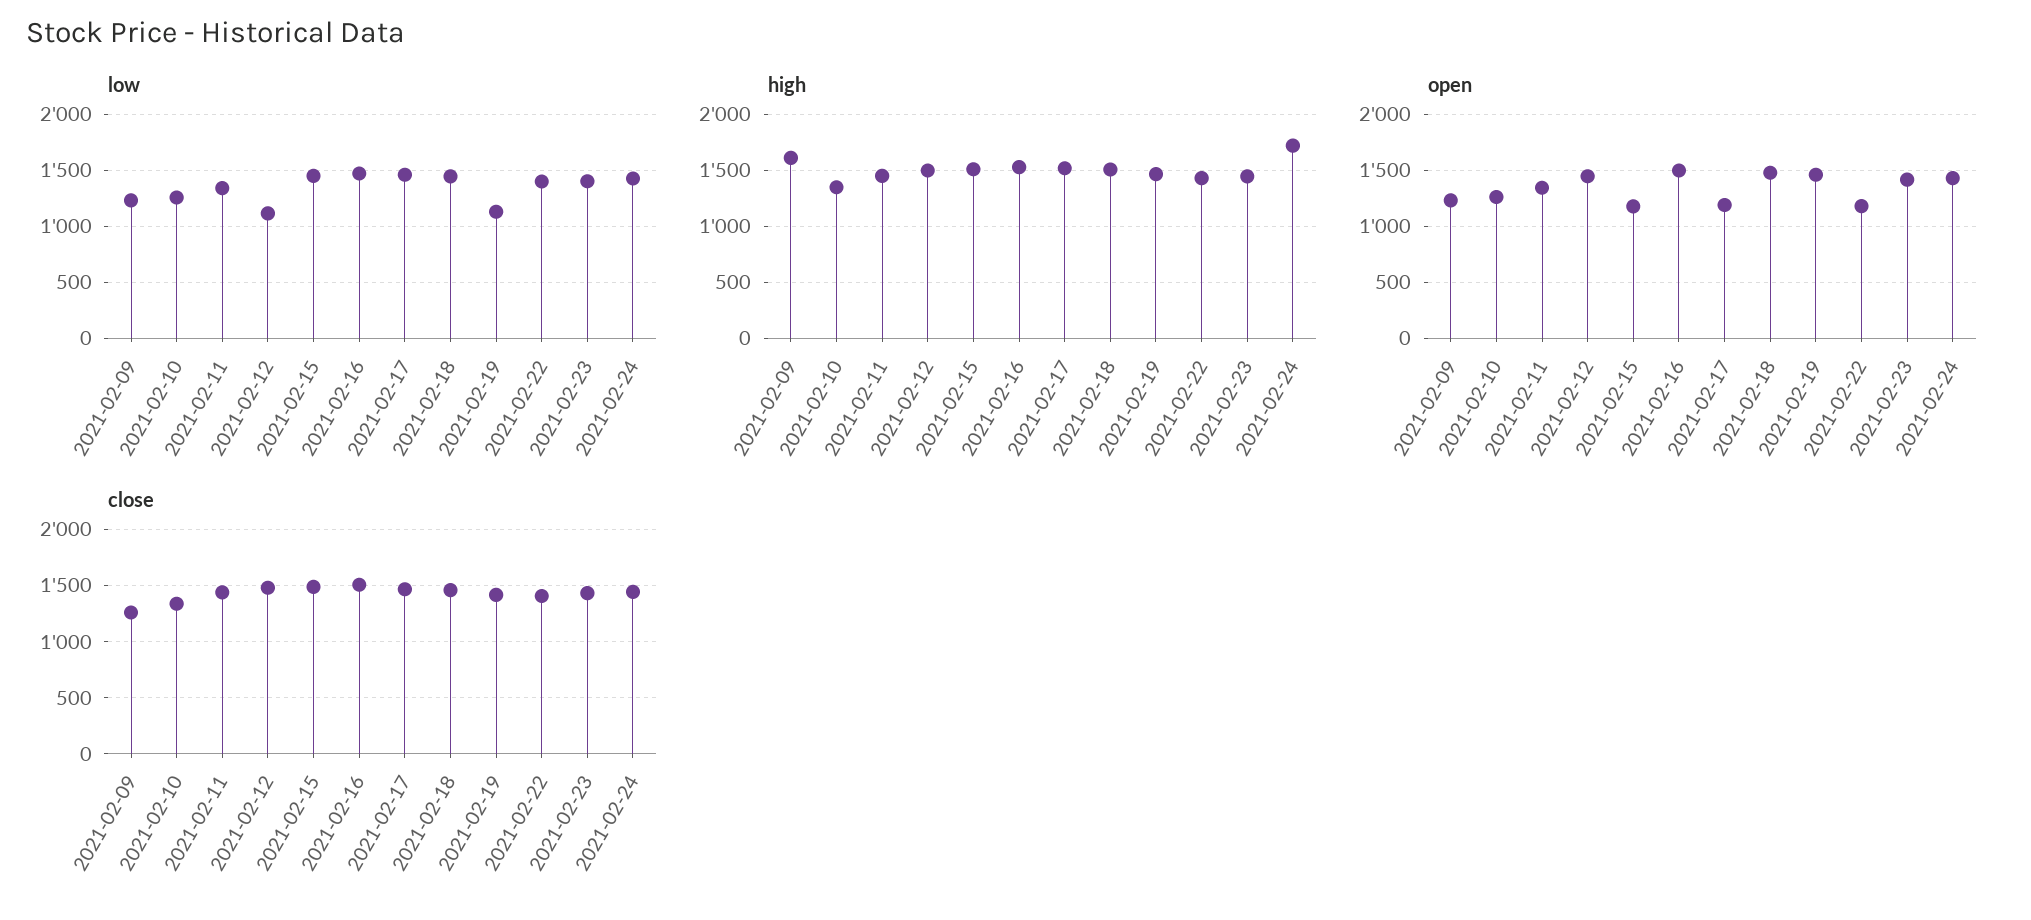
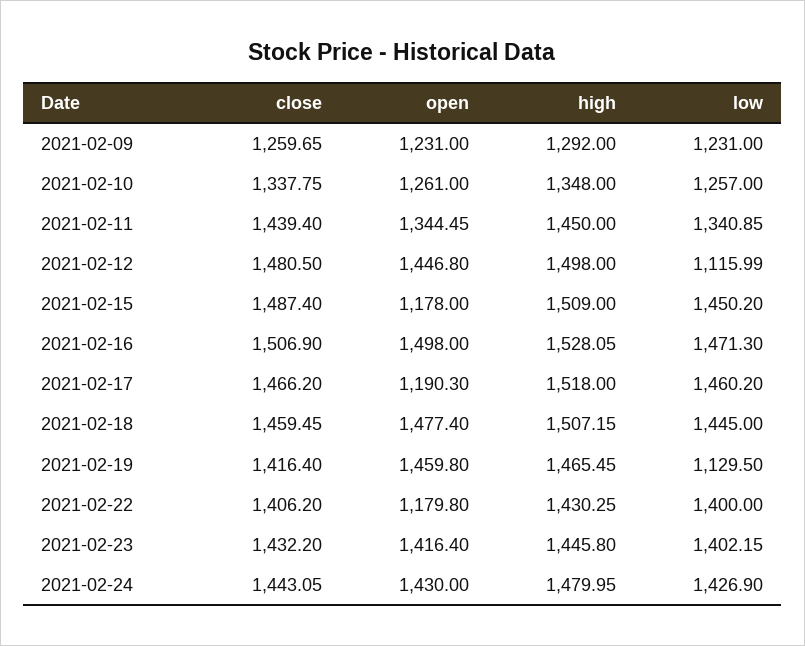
high, 2021-02-09: 1600 -> 1292
high, 2021-02-24: 1700 -> 1479.95

